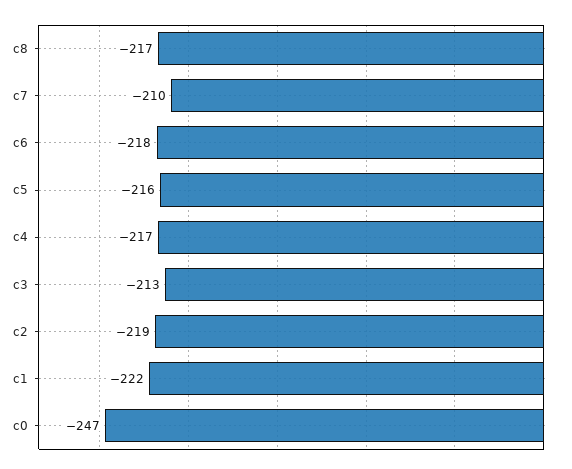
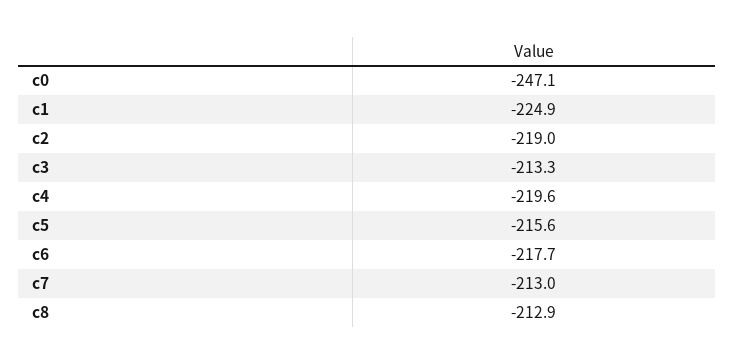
c8: -217 -> -212.9
c7: -210 -> -213
c4: -217 -> -219.6
c1: -222 -> -224.9

